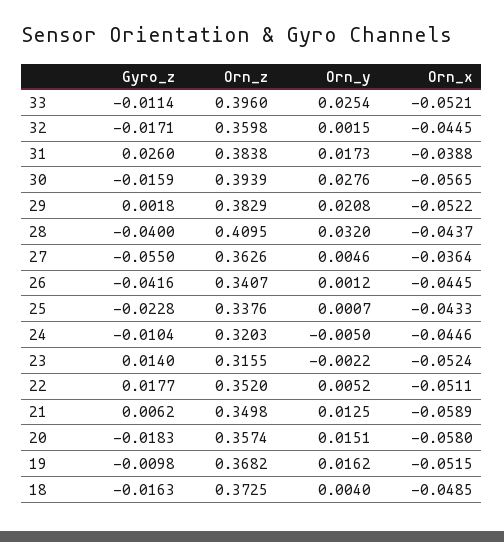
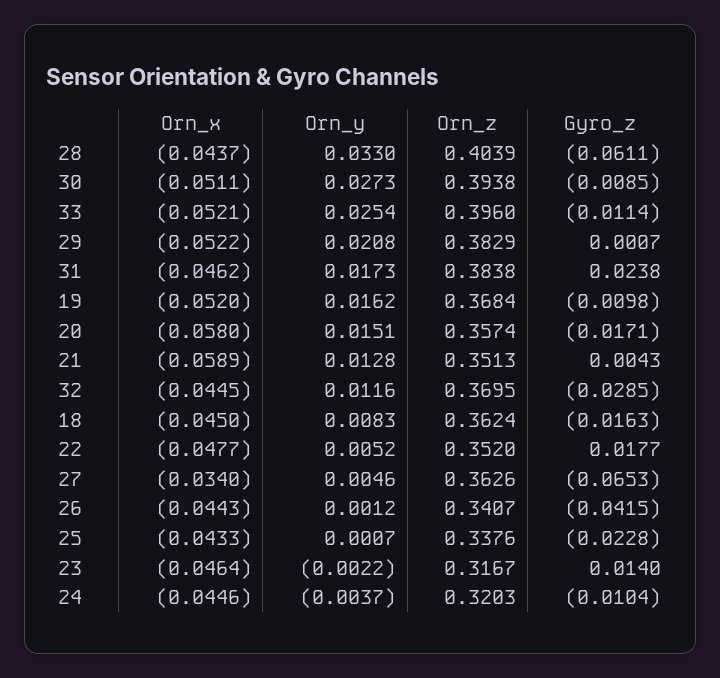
Gyro_z, 32: -0.0171 -> -0.0285
Orn_z, 32: 0.3598 -> 0.3695
Orn_y, 32: 0.0015 -> 0.0116
Gyro_z, 31: 0.026 -> 0.0238
Orn_x, 31: -0.0388 -> -0.0462
Gyro_z, 30: -0.0159 -> -0.0085
Orn_z, 30: 0.3939 -> 0.3938
Orn_y, 30: 0.0276 -> 0.0273
Orn_x, 30: -0.0565 -> -0.0511
Gyro_z, 29: 0.0018 -> 0.0007
Gyro_z, 28: -0.04 -> -0.0611
Orn_z, 28: 0.4095 -> 0.4039
Orn_y, 28: 0.032 -> 0.033
Gyro_z, 27: -0.055 -> -0.0653
Orn_x, 27: -0.0364 -> -0.034
Gyro_z, 26: -0.0416 -> -0.0415
Orn_x, 26: -0.0445 -> -0.0443
Orn_y, 24: -0.005 -> -0.0037
Orn_z, 23: 0.3155 -> 0.3167
Orn_x, 23: -0.0524 -> -0.0464
Orn_x, 22: -0.0511 -> -0.0477
Gyro_z, 21: 0.0062 -> 0.0043
Orn_z, 21: 0.3498 -> 0.3513
Orn_y, 21: 0.0125 -> 0.0128
Gyro_z, 20: -0.0183 -> -0.0171
Orn_z, 19: 0.3682 -> 0.3684
Orn_x, 19: -0.0515 -> -0.052
Orn_z, 18: 0.3725 -> 0.3624
Orn_y, 18: 0.004 -> 0.0083
Orn_x, 18: -0.0485 -> -0.045

